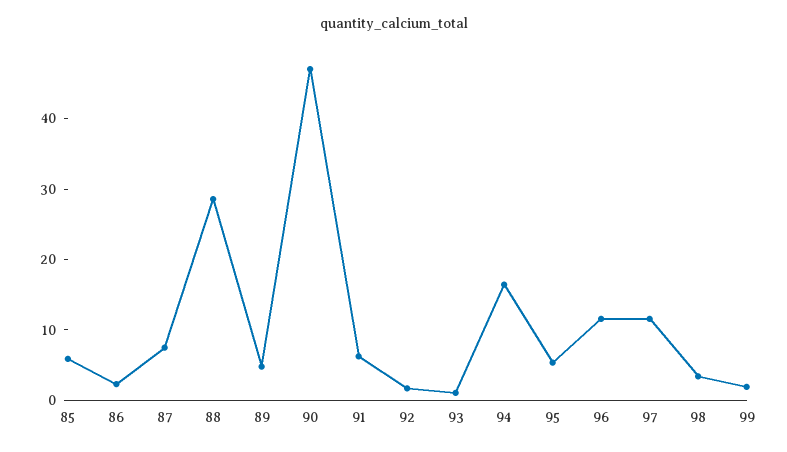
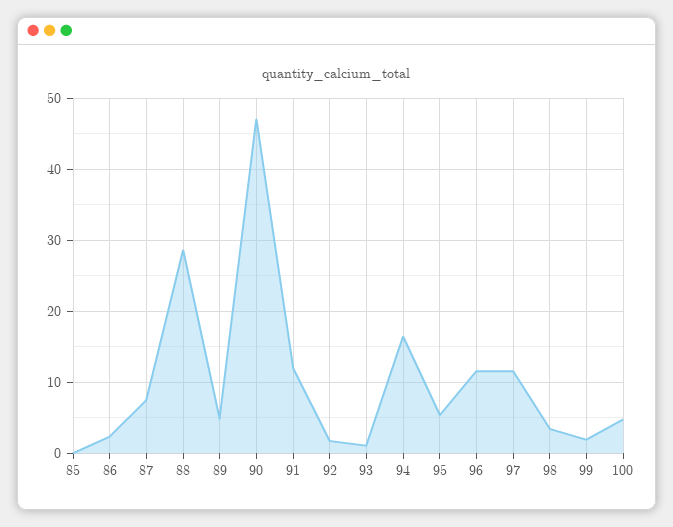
85: 6 -> 0
91: 6 -> 12
100: none -> 5

